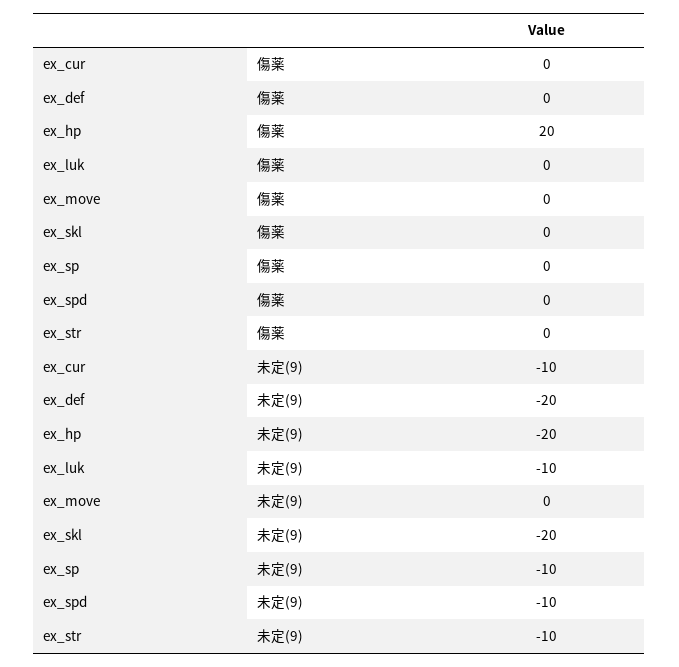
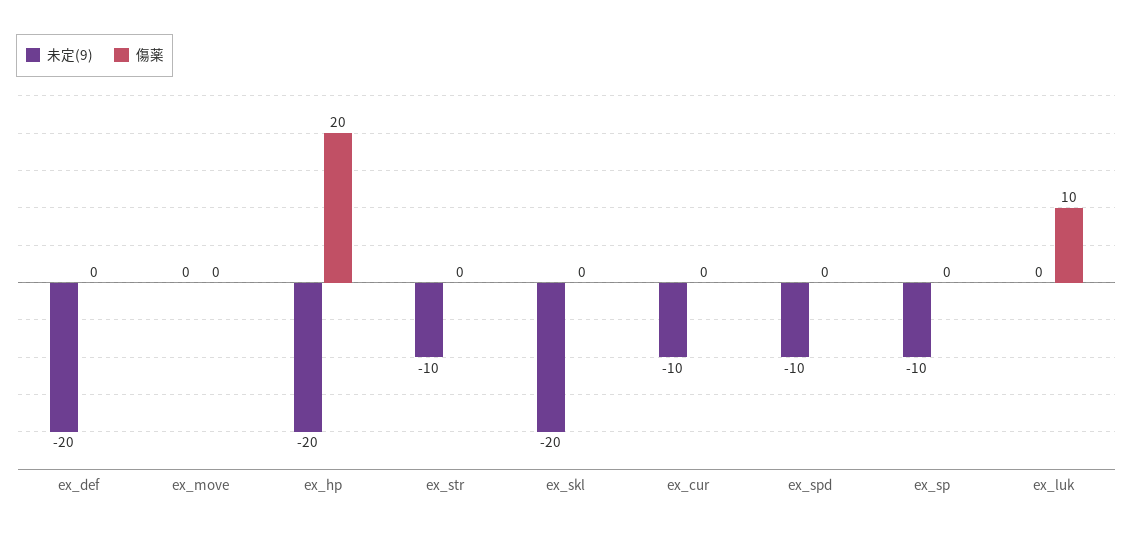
傷薬, ex_luk: 0 -> 10
未定(9), ex_luk: -10 -> 0

